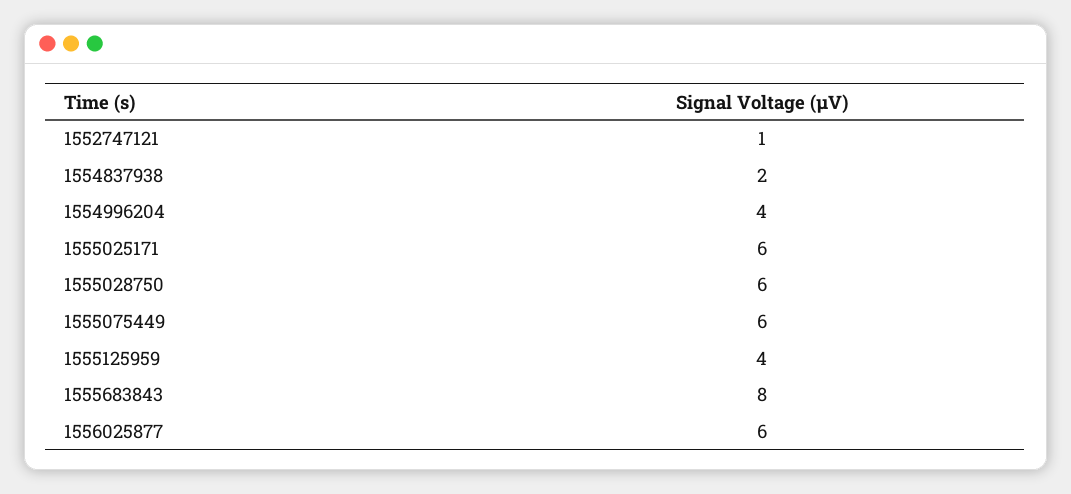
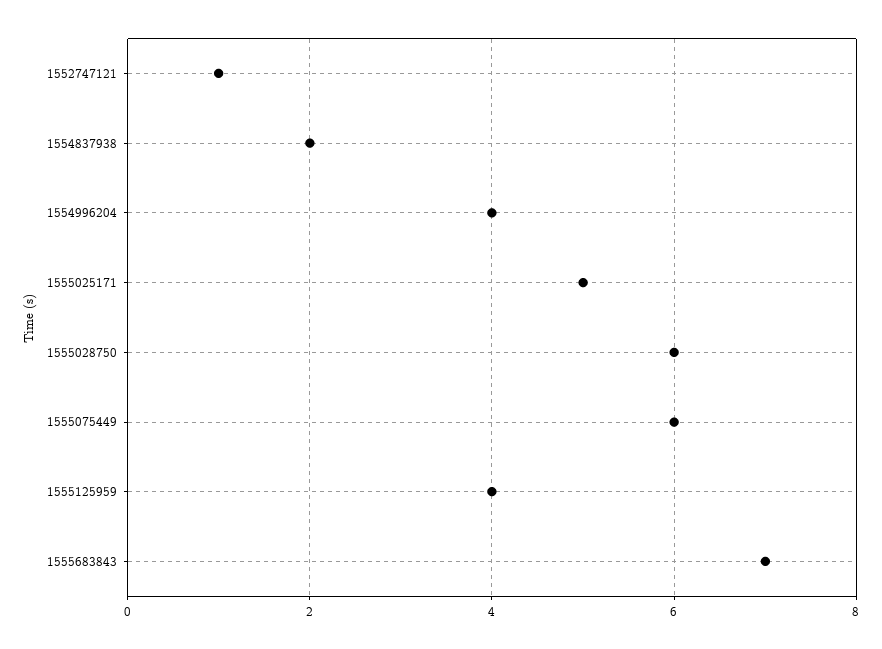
1555025171: 6 -> 5
1555683843: 8 -> 7
1556025877: 6 -> none

